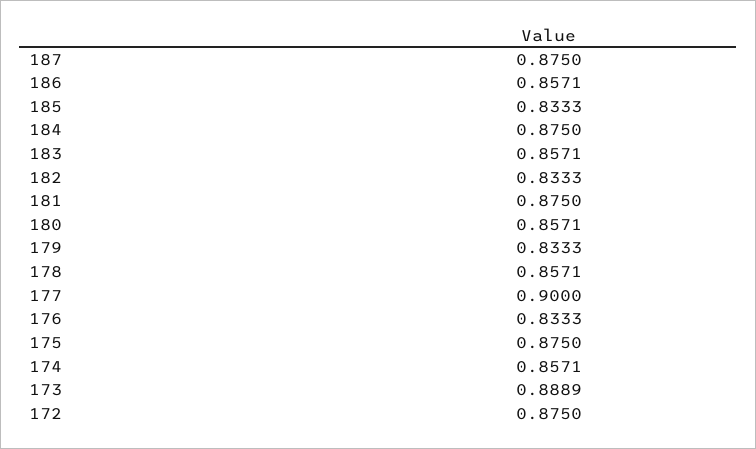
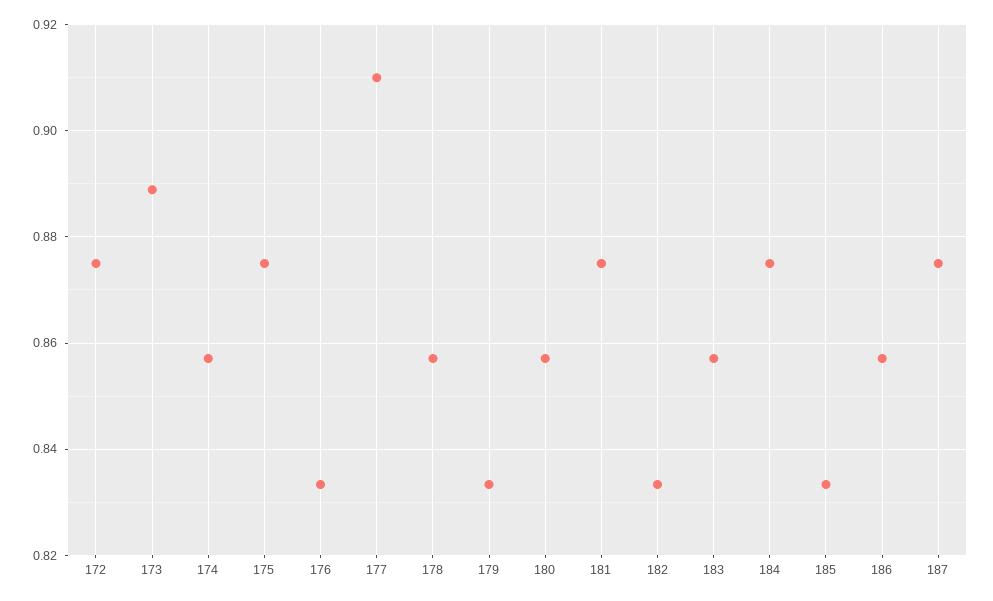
177: 0.9 -> 0.91

